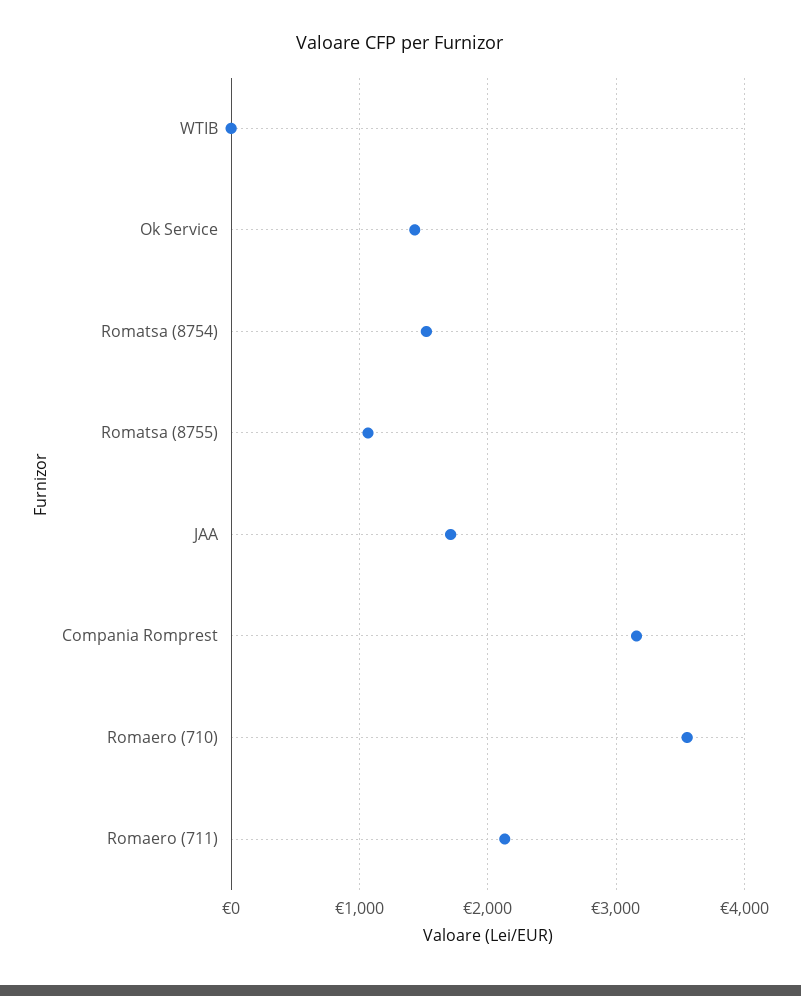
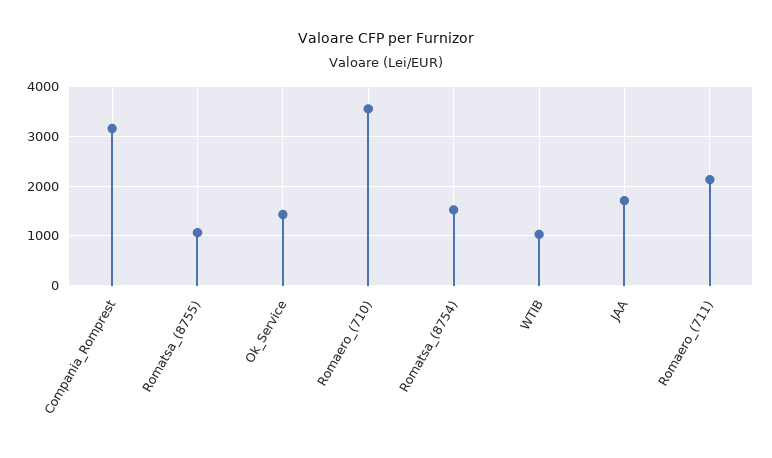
WTIB: 0 -> 1000

